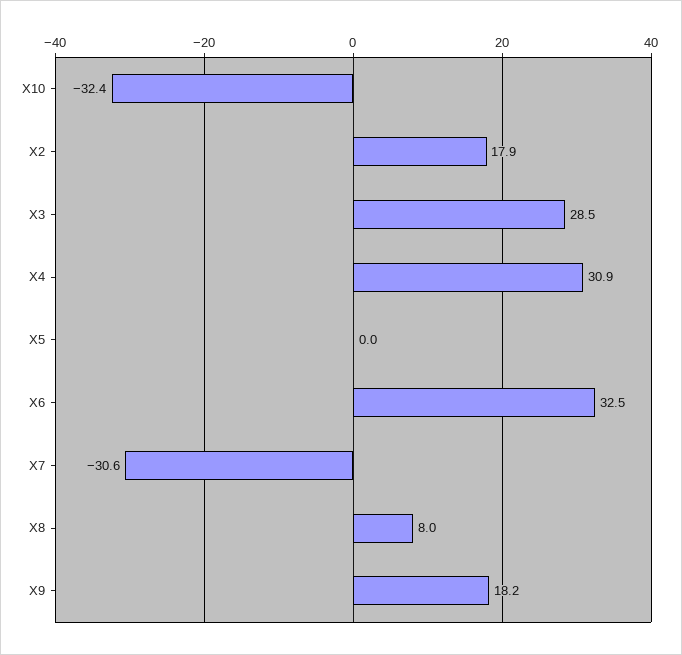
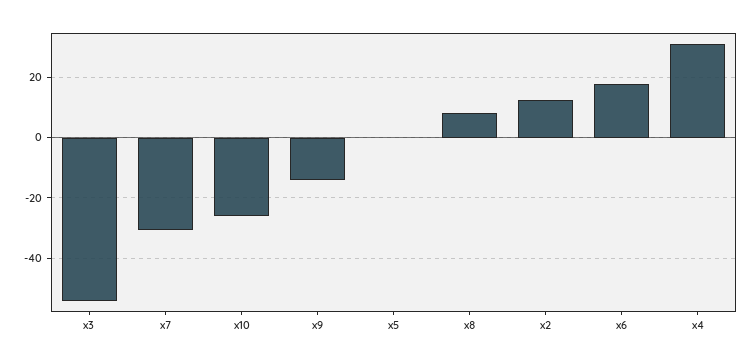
X10: -32.4 -> -26
X2: 17.9 -> 12
X3: 28.5 -> -54
X6: 32.5 -> 18
X9: 18.2 -> -14

